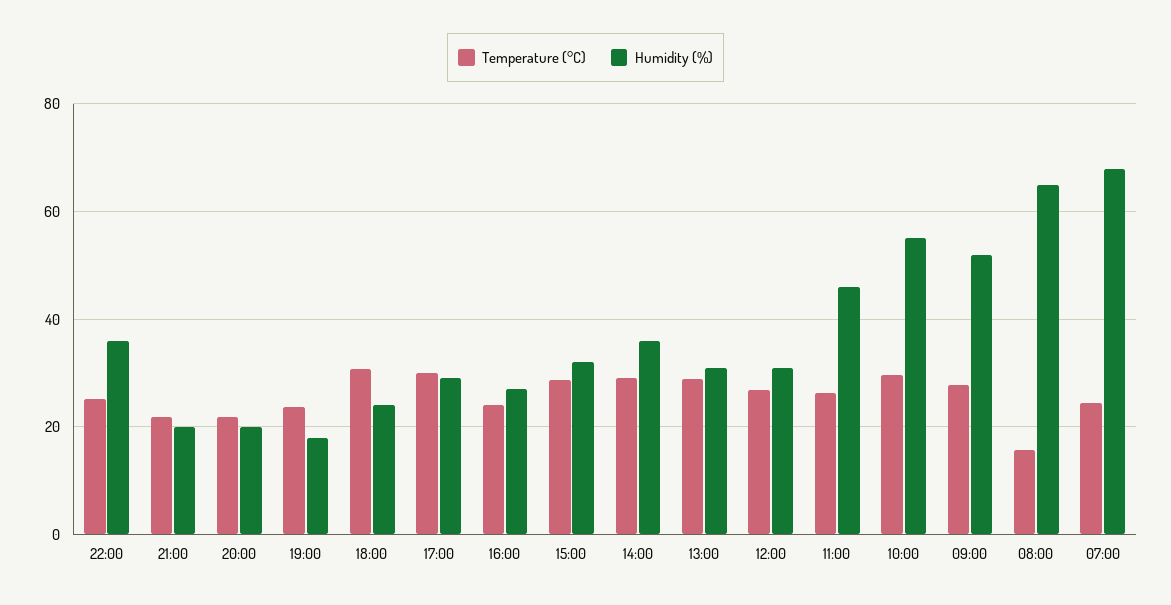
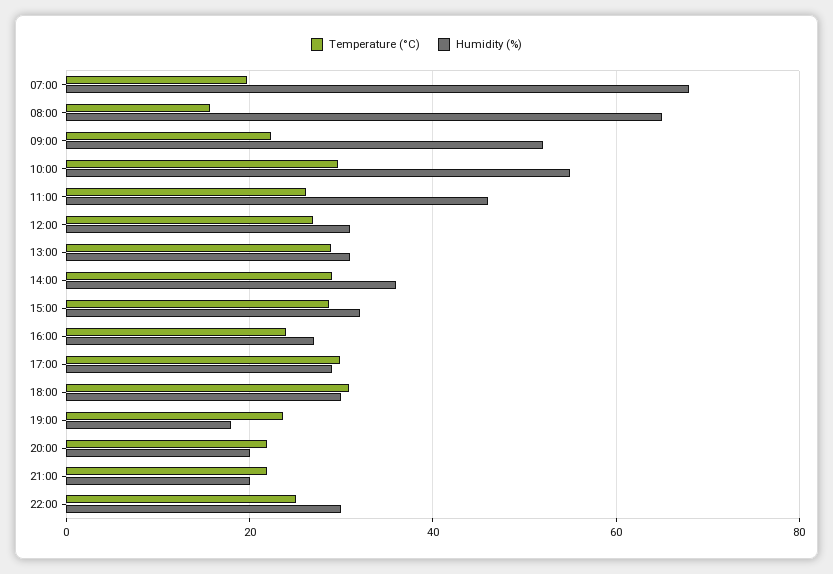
Humidity (%), 22:00: 36 -> 30
Humidity (%), 18:00: 24 -> 30
Temperature (°C), 09:00: 28 -> 22
Temperature (°C), 07:00: 24 -> 20

